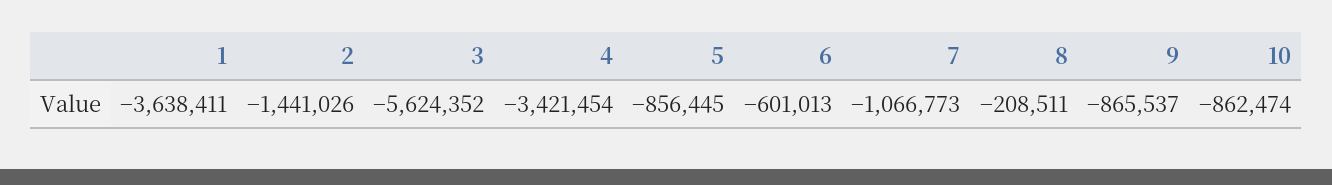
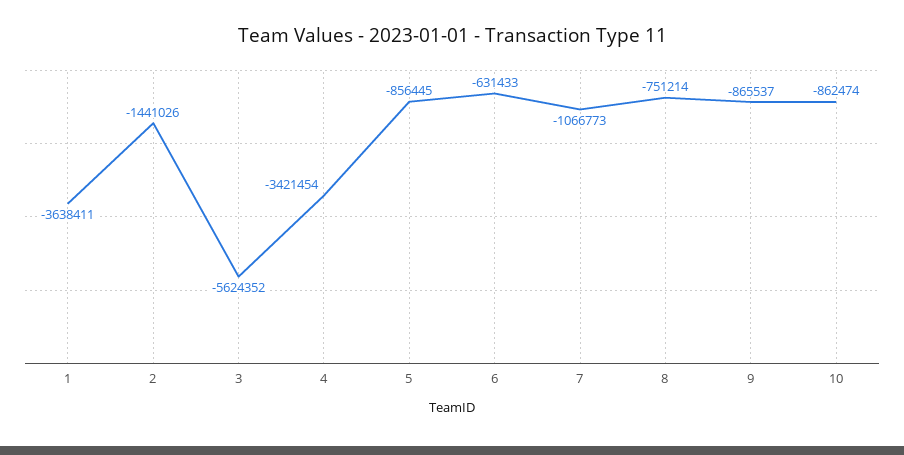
6: -601013 -> -631433
8: -208511 -> -751214

